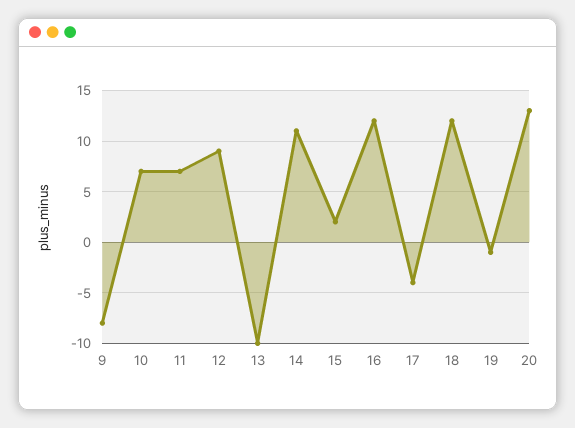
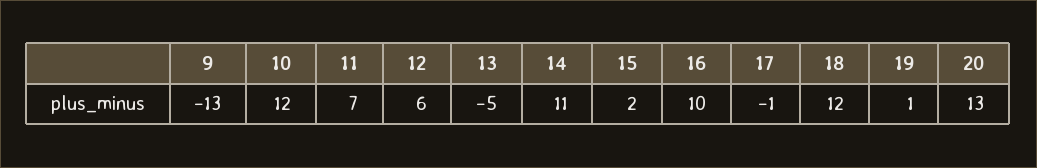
9: -8 -> -13
10: 7 -> 12
12: 9 -> 6
13: -10 -> -5
16: 12 -> 10
17: -4 -> -1
19: -1 -> 1

